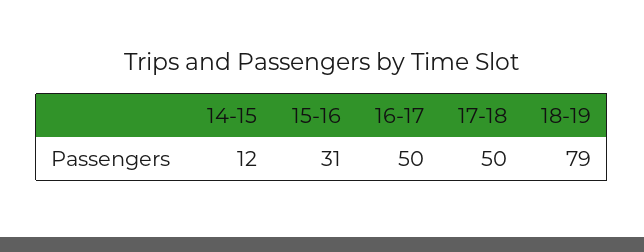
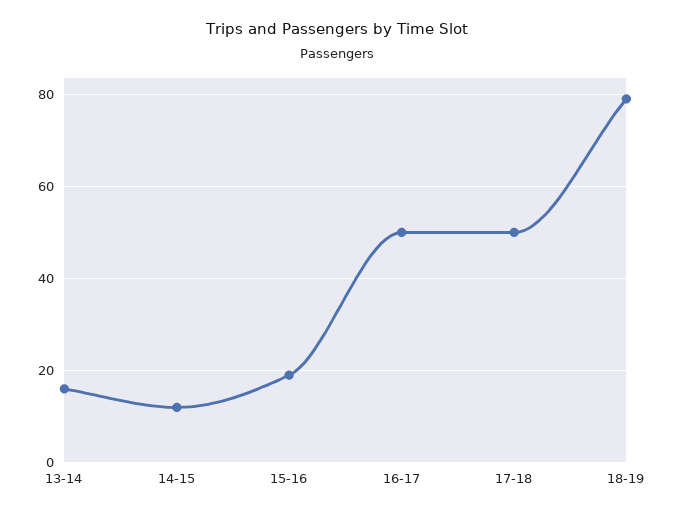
15-16: 31 -> 20
13-14: none -> 15

